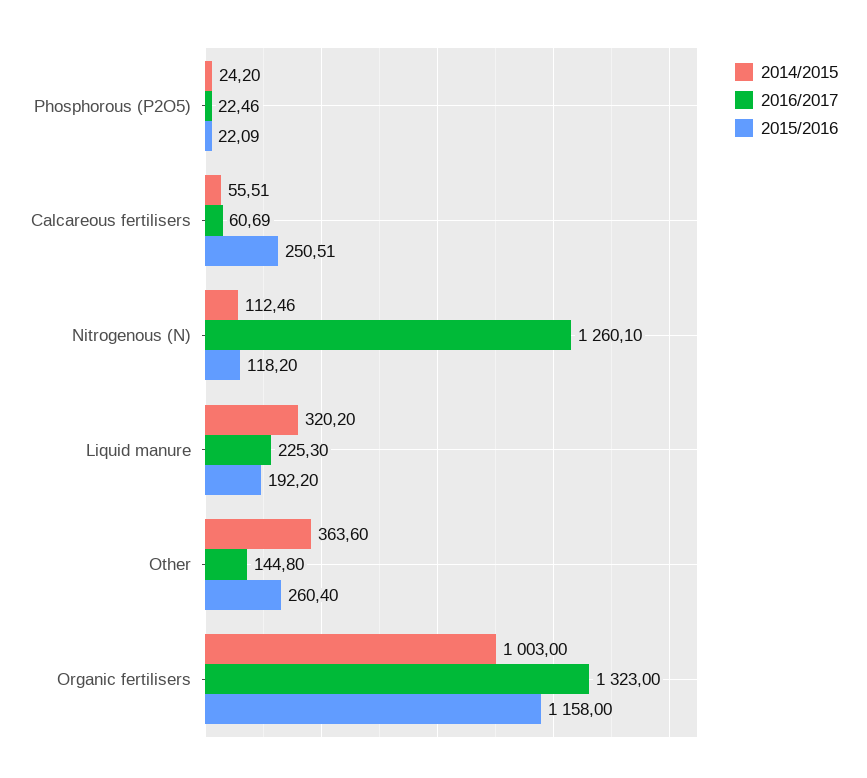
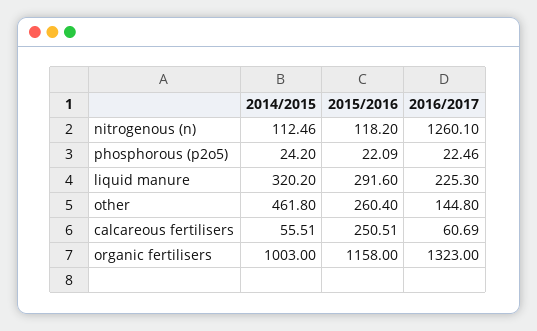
2015/2016, Liquid manure: 192.2 -> 291.6
2014/2015, Other: 363.6 -> 461.8

